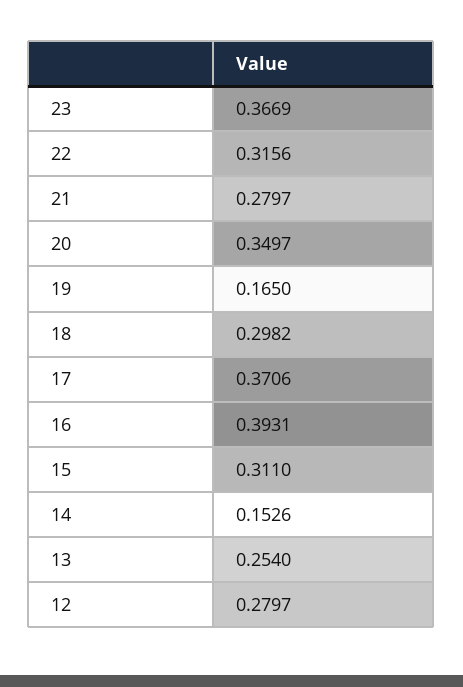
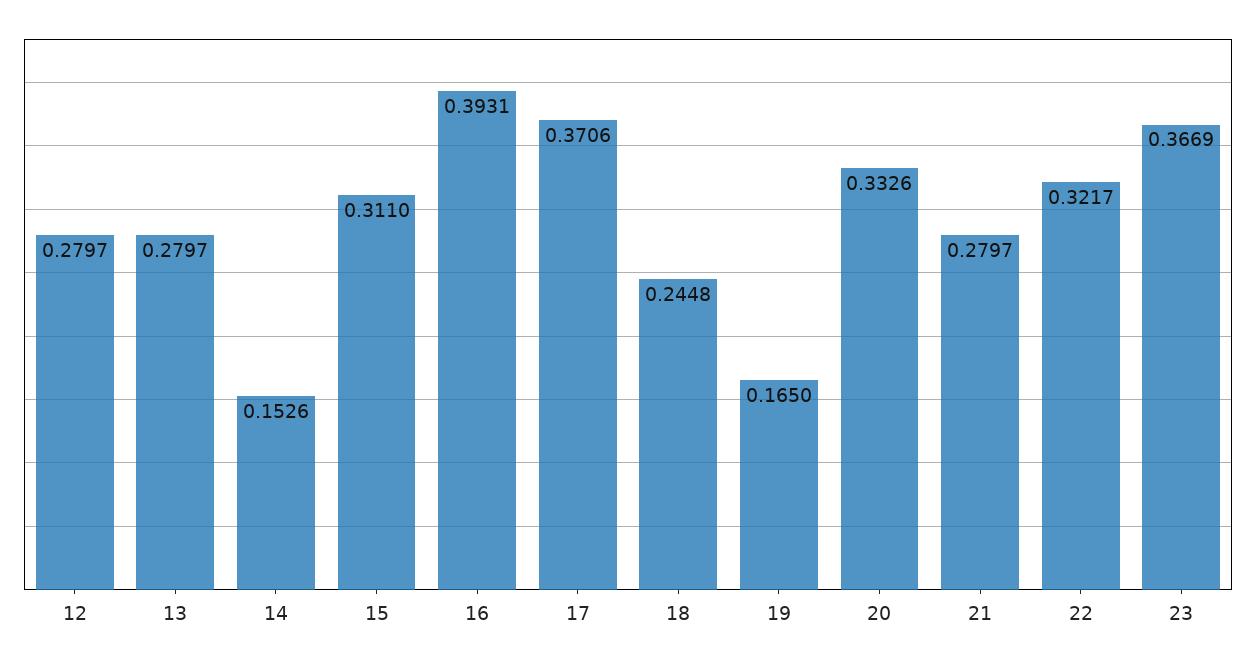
22: 0.3156 -> 0.3217
20: 0.3497 -> 0.3326
18: 0.2982 -> 0.2448
13: 0.254 -> 0.2797

